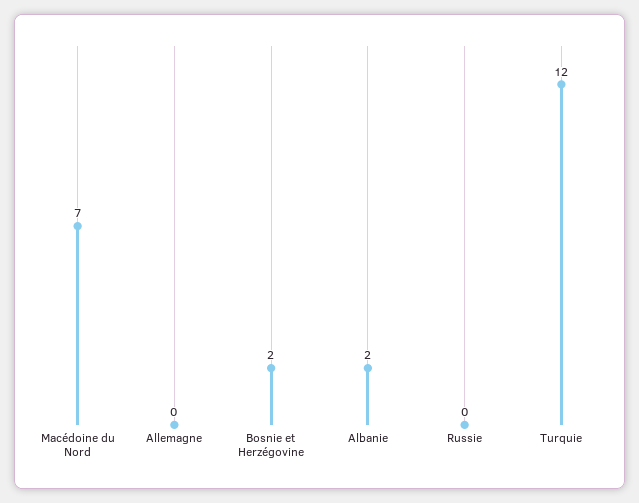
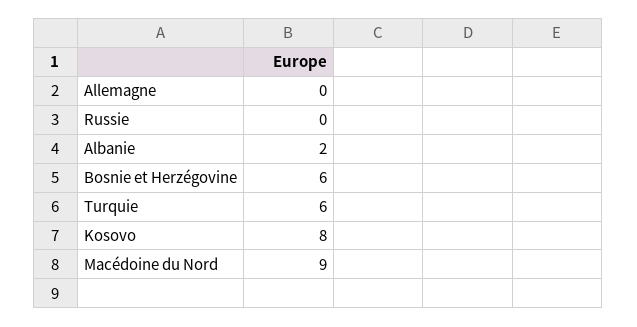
Macédoine du Nord: 7 -> 9
Bosnie et Herzégovine: 2 -> 6
Turquie: 12 -> 6
Kosovo: none -> 8

